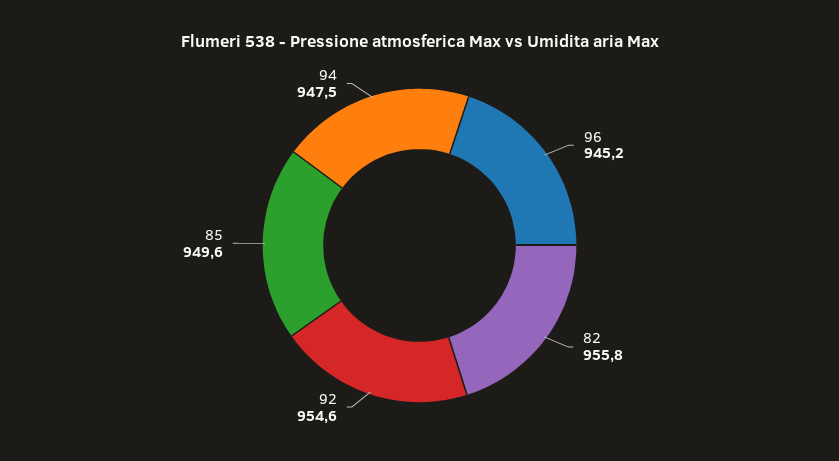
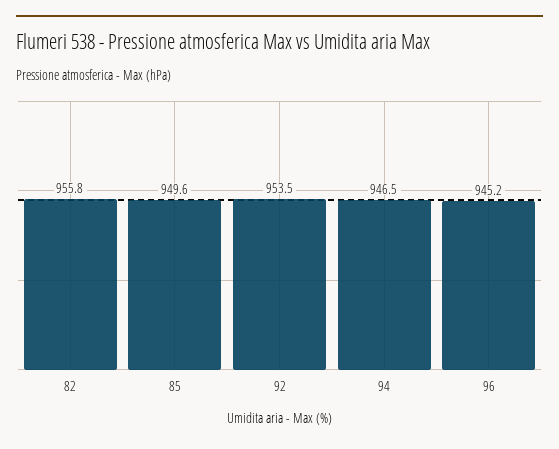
92: 954.6 -> 953.5
94: 947.5 -> 946.5

